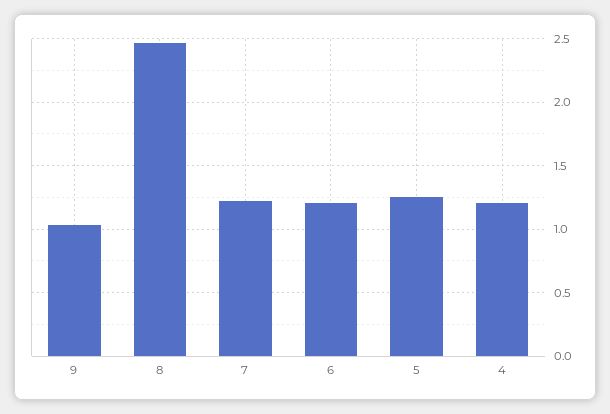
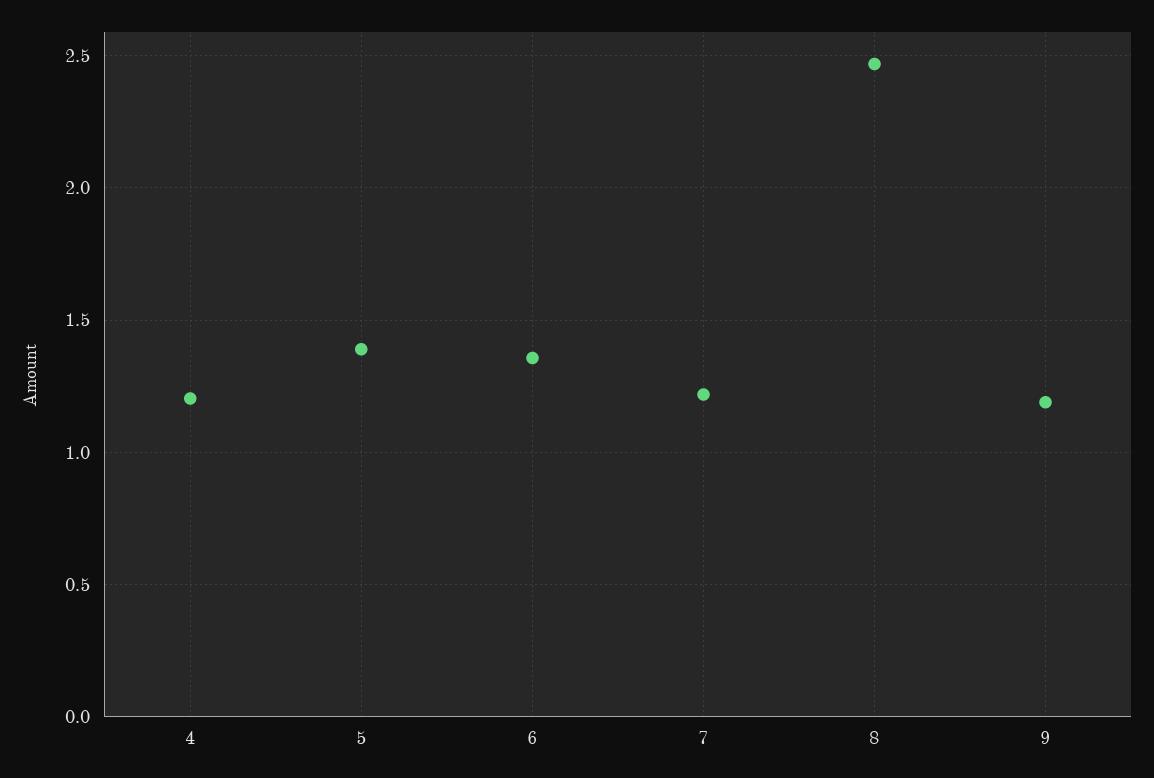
9: 1.05 -> 1.2
6: 1.2 -> 1.35
5: 1.25 -> 1.4

